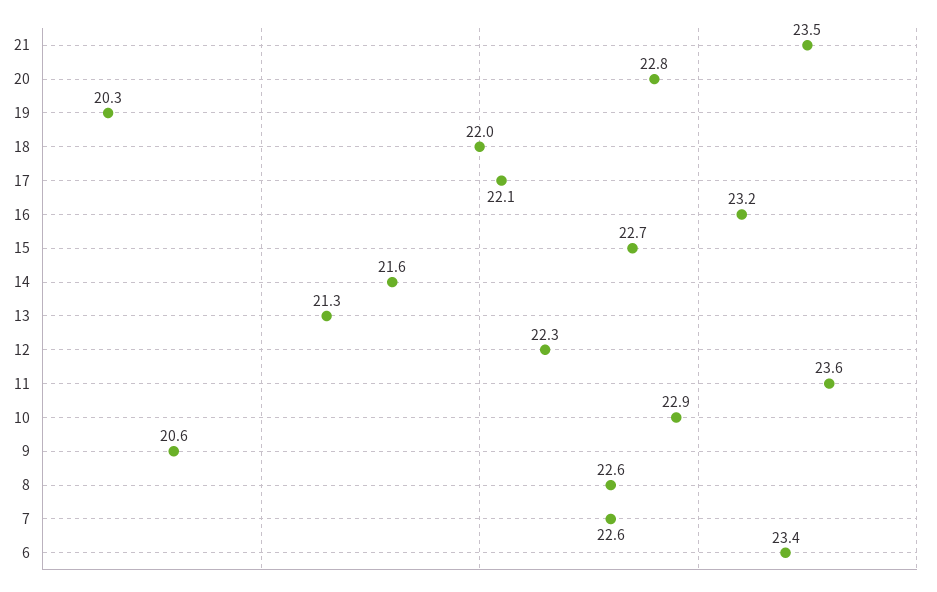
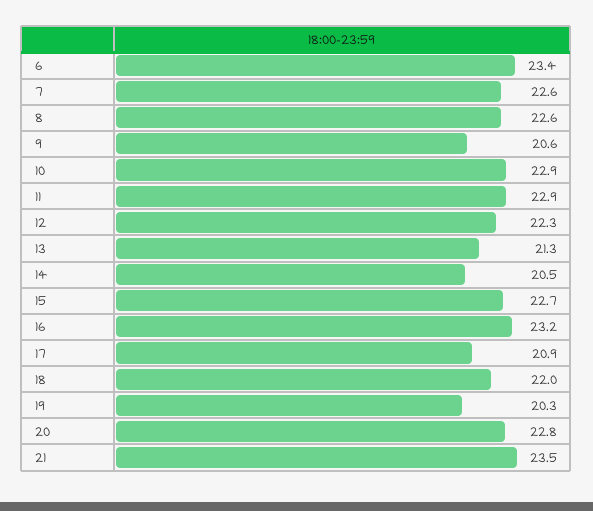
17: 22.1 -> 20.9
14: 21.6 -> 20.5
11: 23.6 -> 22.9

